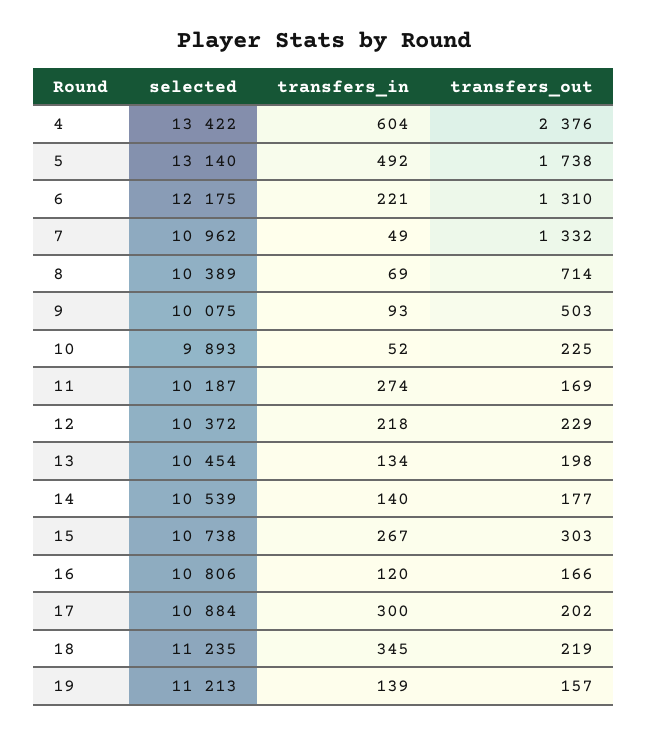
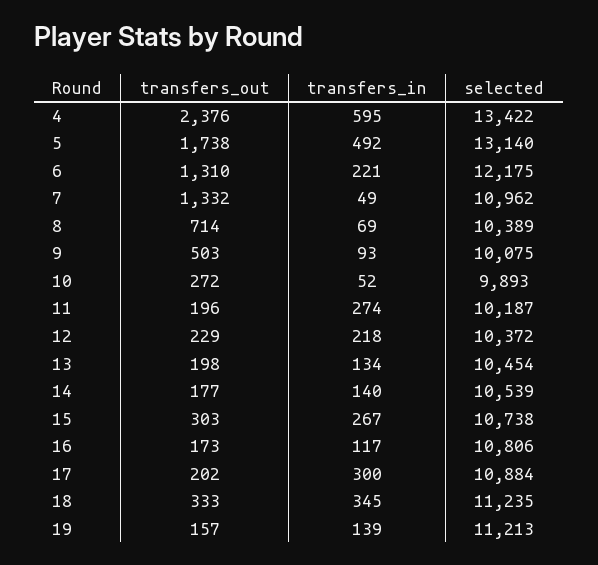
transfers_in, 4: 604 -> 595
transfers_out, 10: 225 -> 272
transfers_out, 11: 169 -> 196
transfers_in, 16: 120 -> 117
transfers_out, 16: 166 -> 173
transfers_out, 18: 219 -> 333

